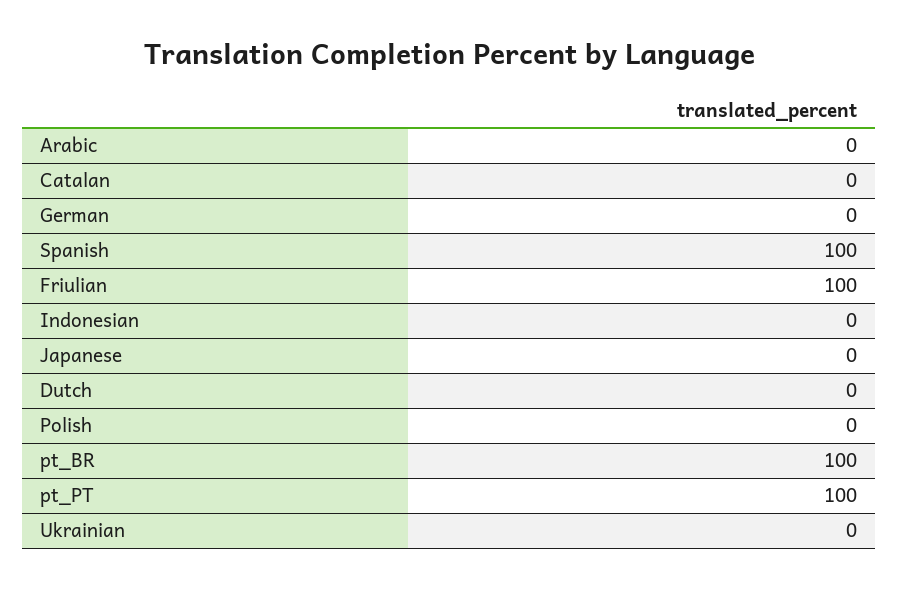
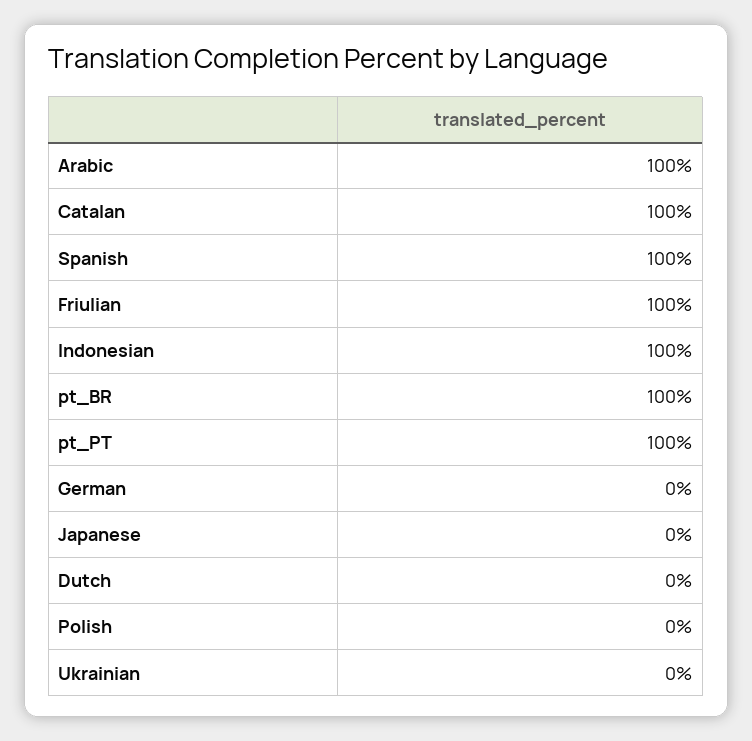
Arabic: 0 -> 100
Catalan: 0 -> 100
Indonesian: 0 -> 100

